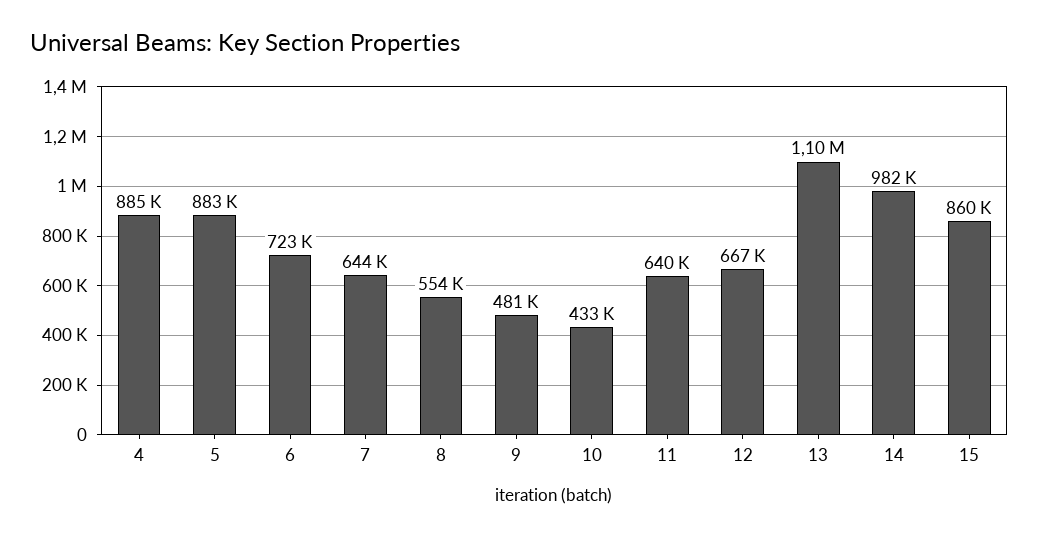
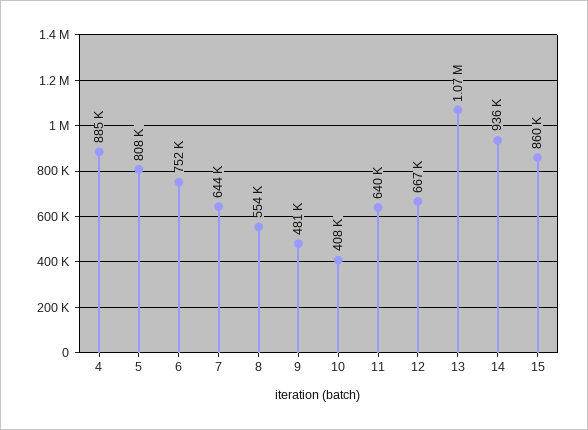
5: 883000 -> 808000
6: 723000 -> 752000
10: 433000 -> 408000
13: 1100000 -> 1070000
14: 982000 -> 936000

